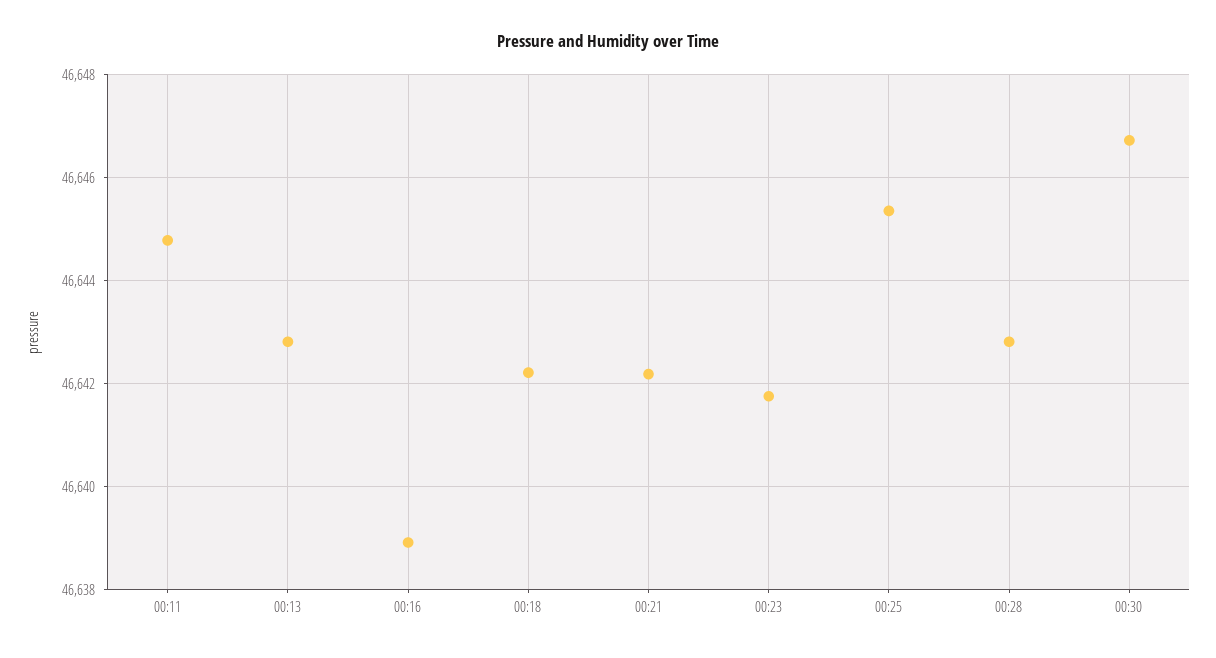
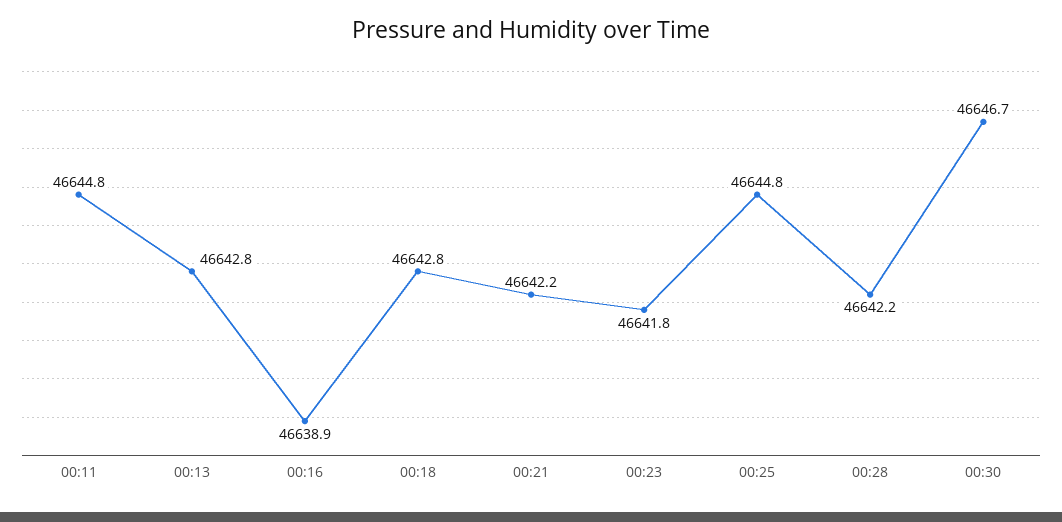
00:18: 46642.2 -> 46642.8
00:25: 46645.4 -> 46644.8
00:28: 46642.8 -> 46642.2

